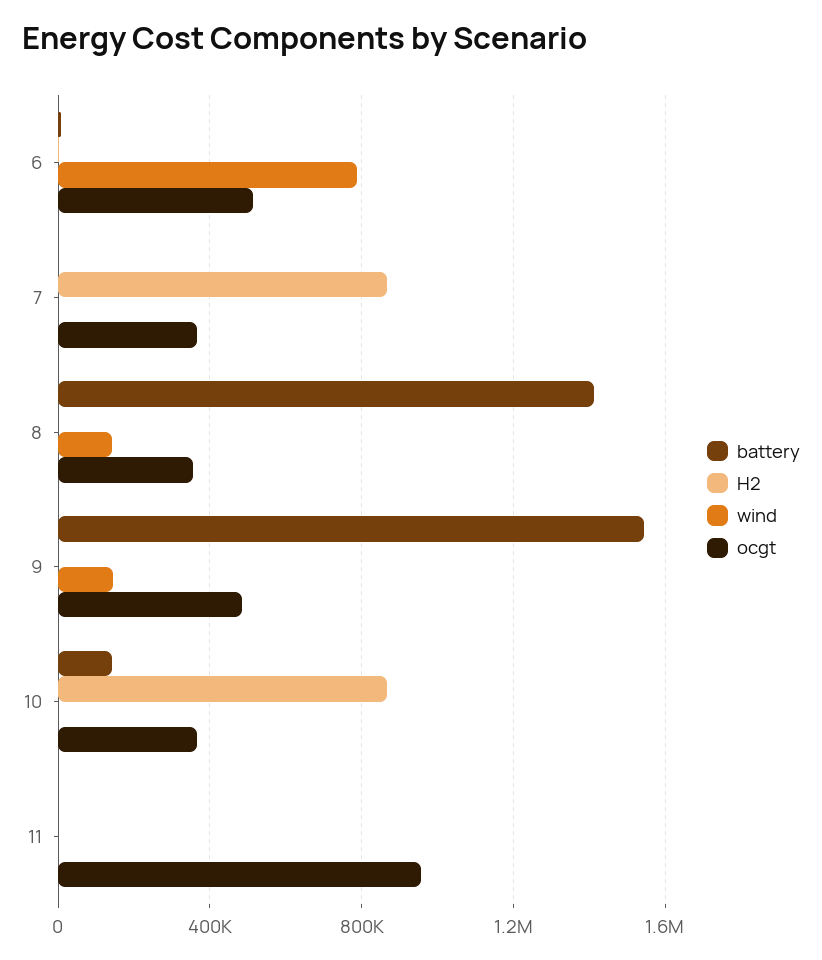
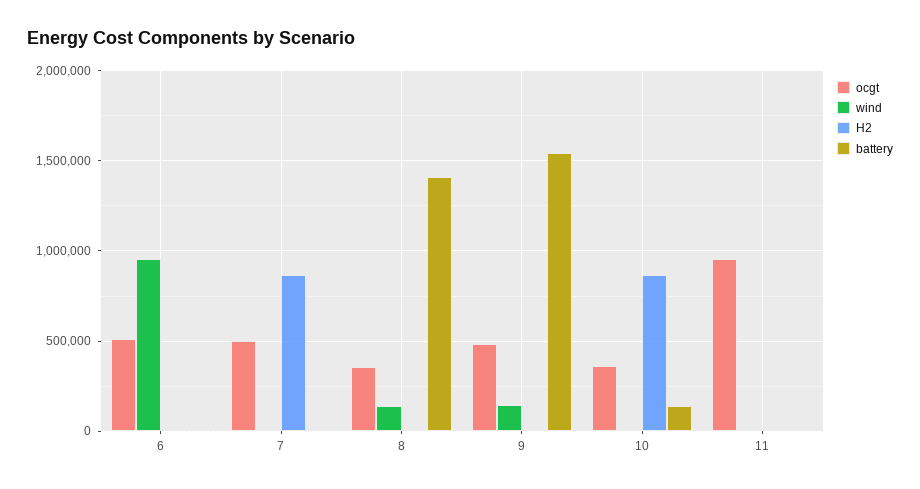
wind, 6: 800000 -> 950000
ocgt, 7: 350000 -> 500000

